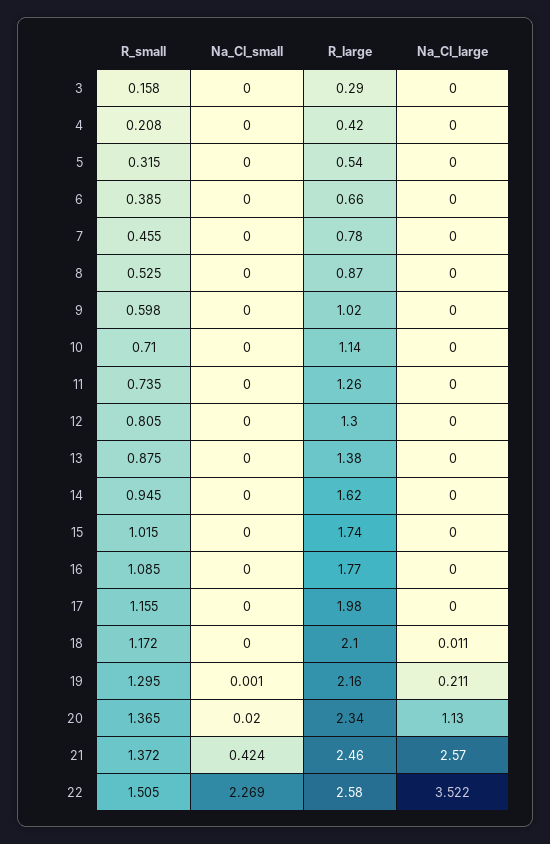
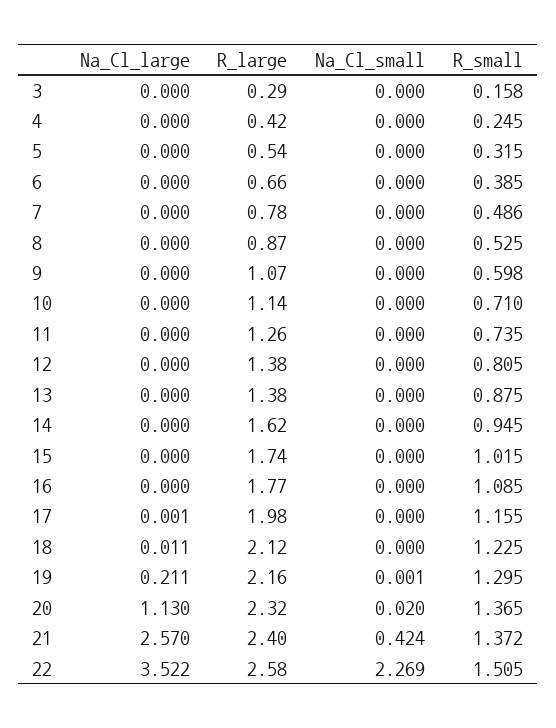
R_small, 4: 0.208 -> 0.245
R_small, 7: 0.455 -> 0.486
R_large, 9: 1.02 -> 1.07
R_large, 12: 1.3 -> 1.38
Na_Cl_large, 17: 0 -> 0.001
R_small, 18: 1.172 -> 1.225
R_large, 18: 2.1 -> 2.12
R_large, 20: 2.34 -> 2.32
R_large, 21: 2.46 -> 2.4

